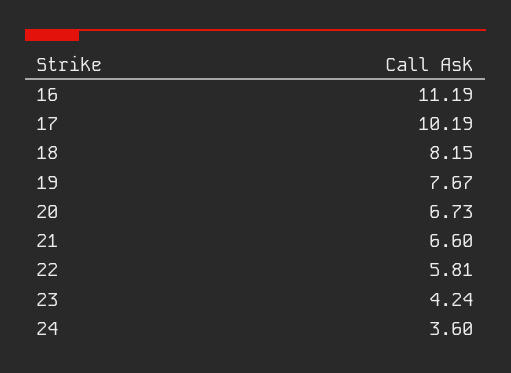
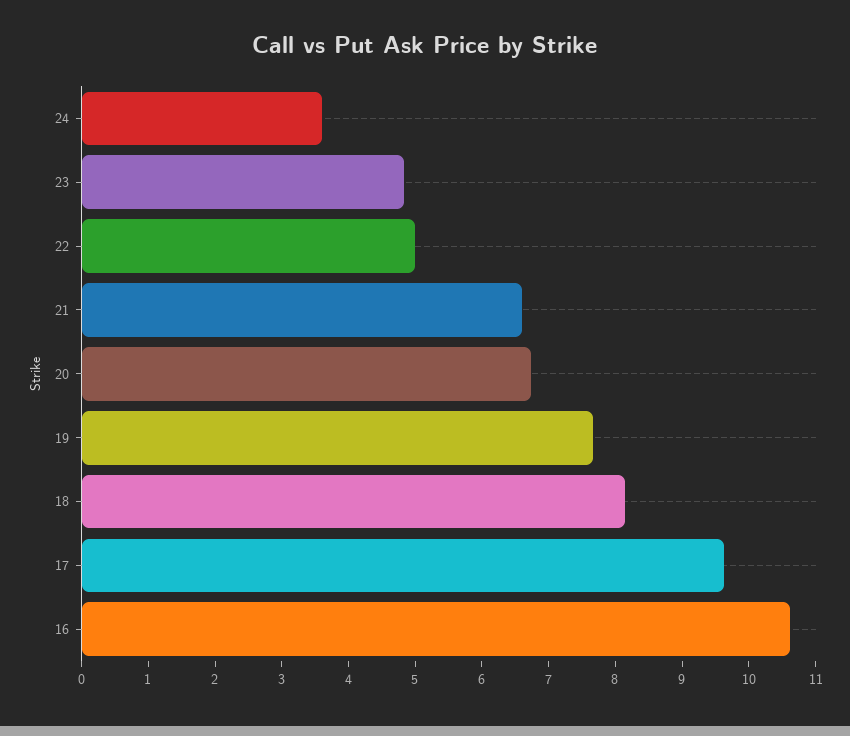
16: 11.19 -> 10.6
17: 10.19 -> 9.6
22: 5.81 -> 5
23: 4.24 -> 4.8

